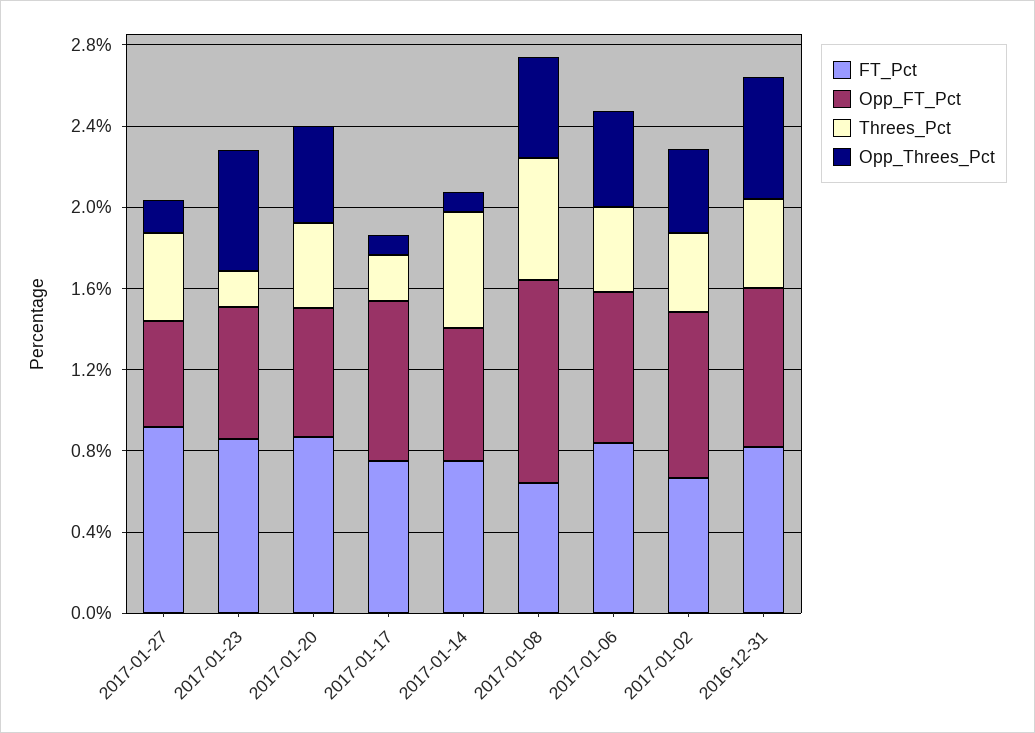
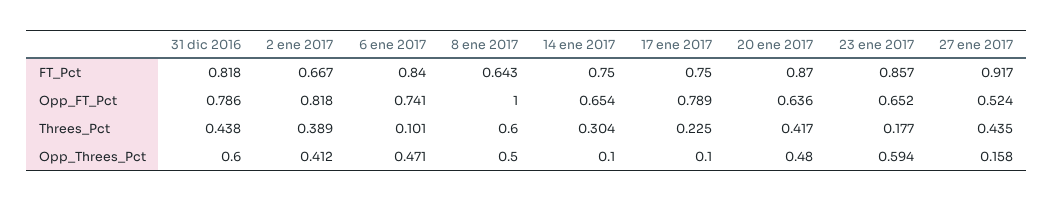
Threes_Pct, 2017-01-14: 0.6 -> 0.304
Threes_Pct, 2017-01-06: 0.4 -> 0.101

